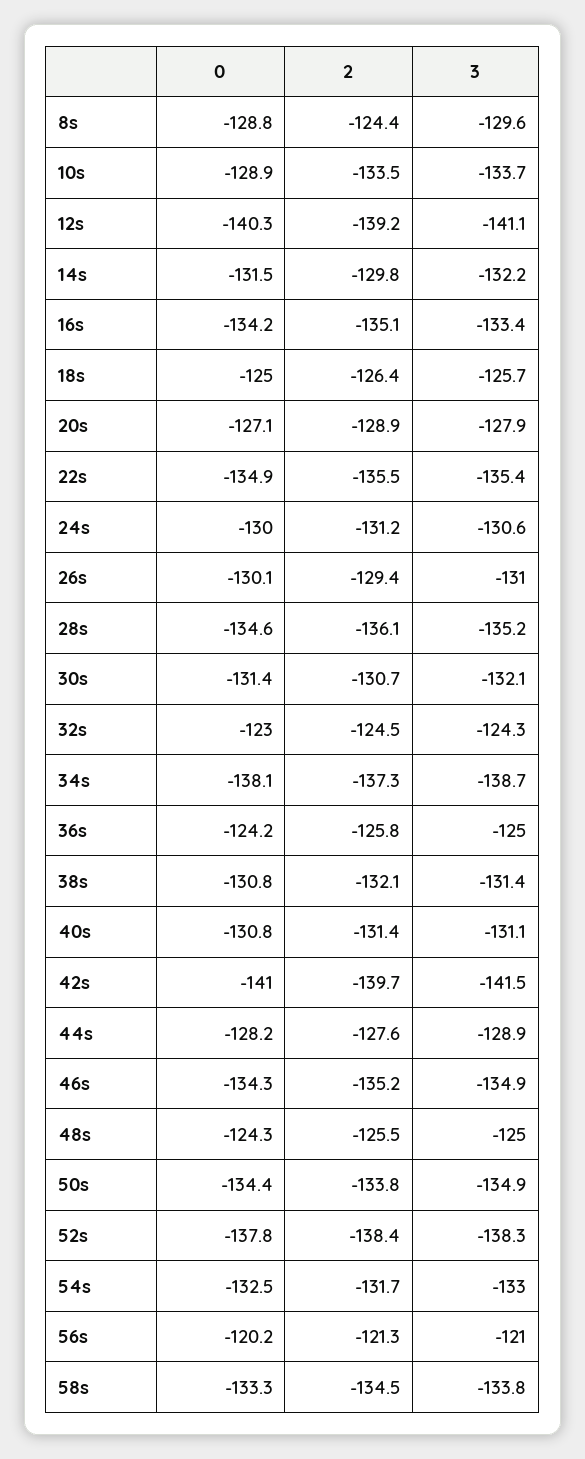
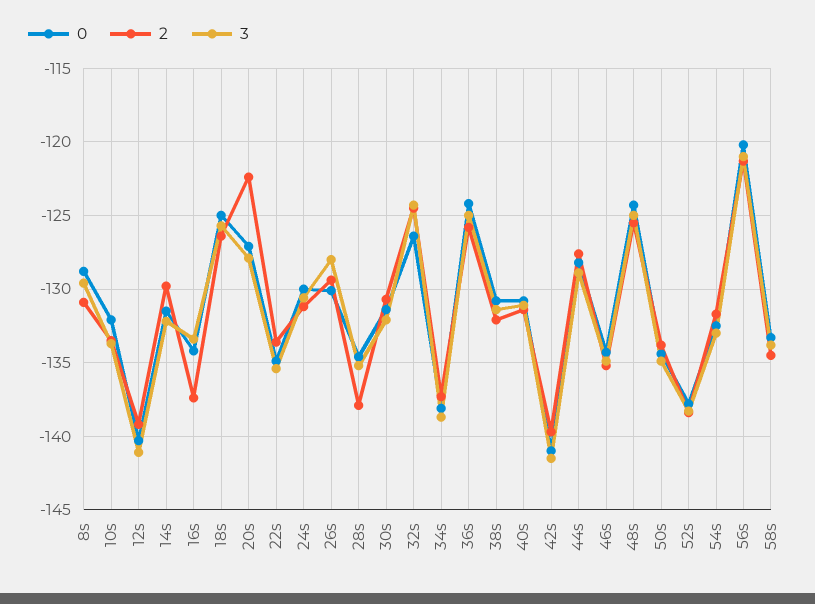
2, 8s: -124.4 -> -131
0, 10s: -128.9 -> -132
2, 16s: -135.1 -> -137.5
2, 20s: -128.9 -> -122.5
2, 22s: -135.5 -> -133.5
3, 26s: -131 -> -128
2, 28s: -136.1 -> -138
0, 32s: -123 -> -126.5

